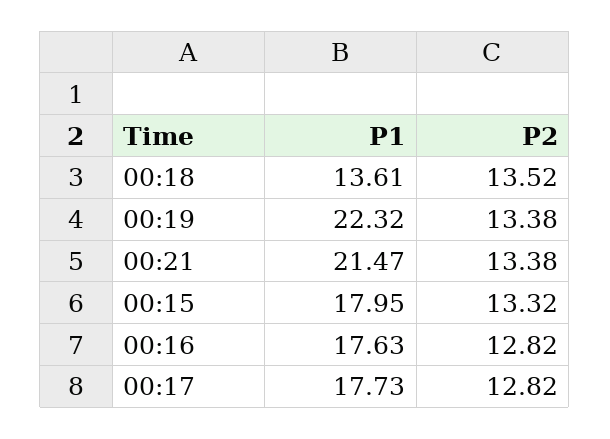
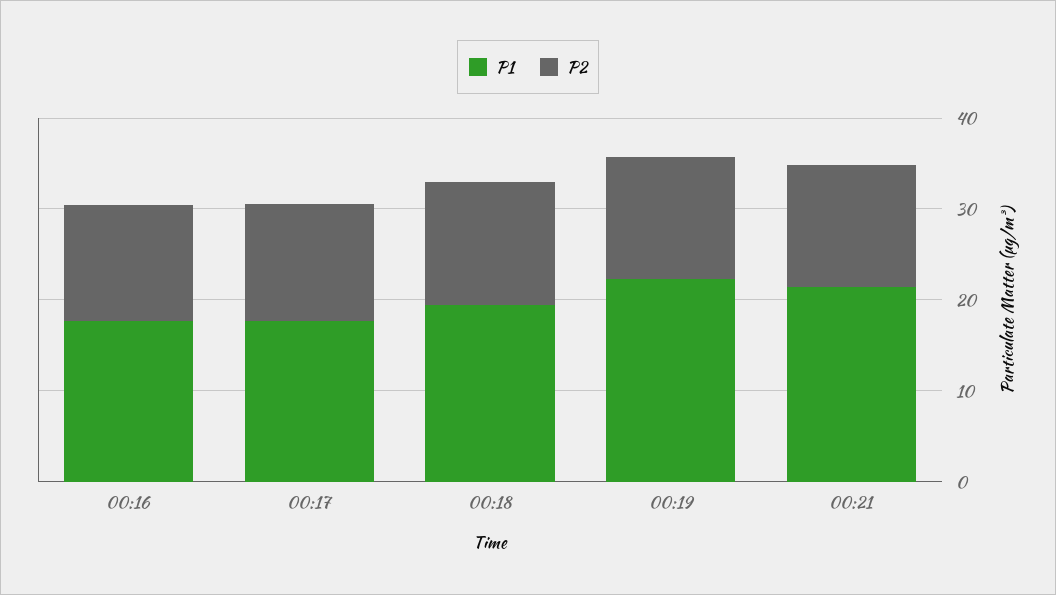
P1, 00:18: 13.61 -> 20
P1, 00:15: 17.95 -> none
P2, 00:15: 13.32 -> none

